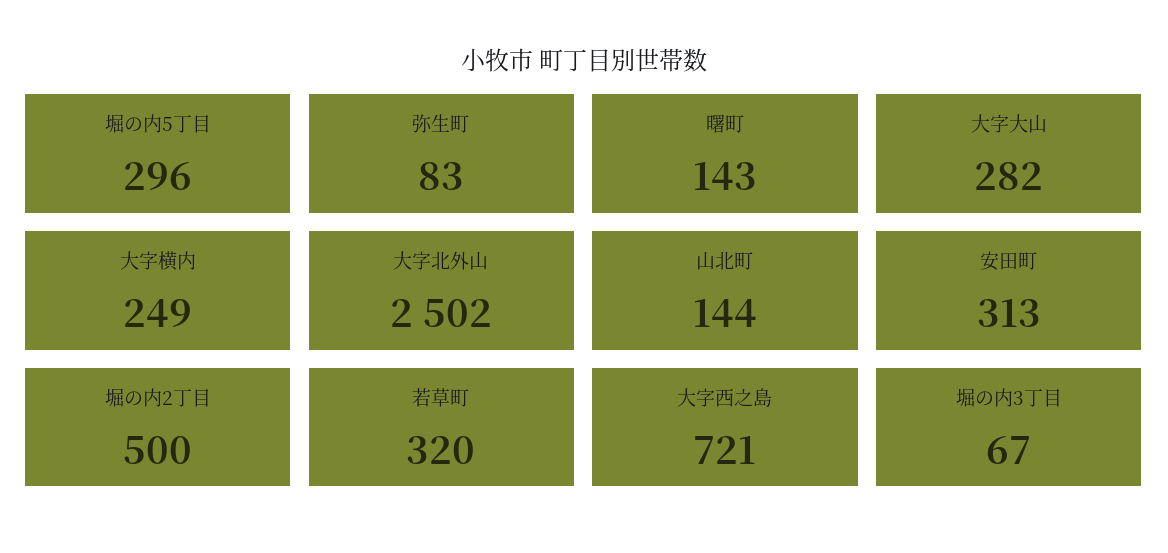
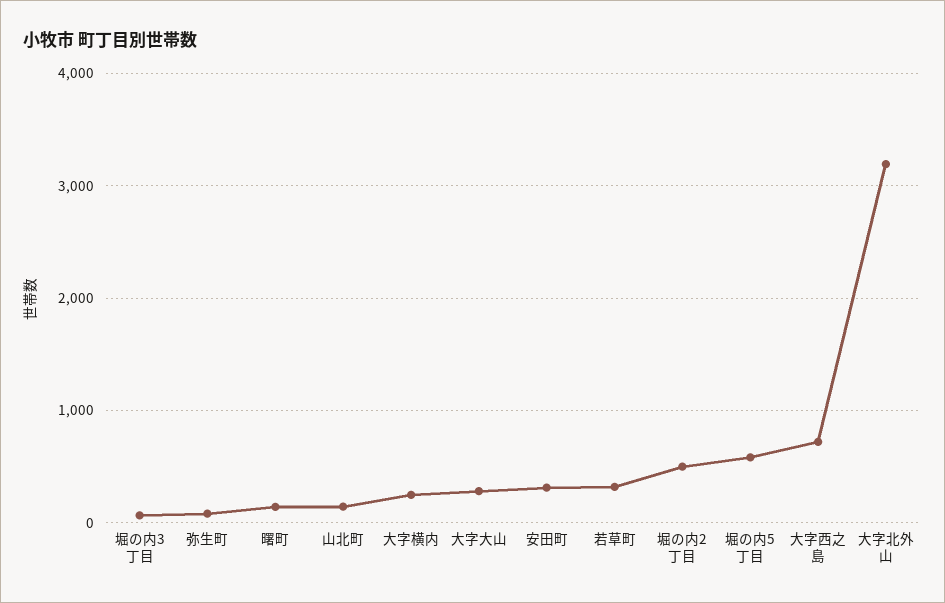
堀の内5丁目: 296 -> 600
大字北外山: 2502 -> 3200

